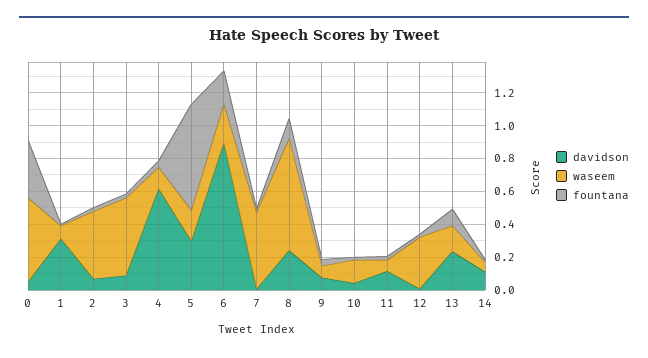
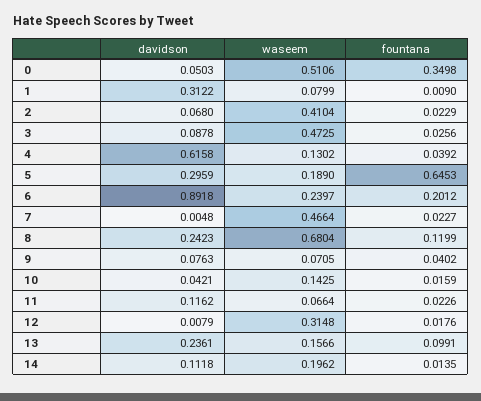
waseem, 14: 0.05 -> 0.1962

